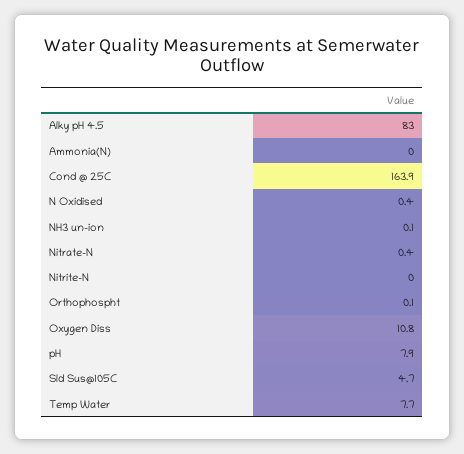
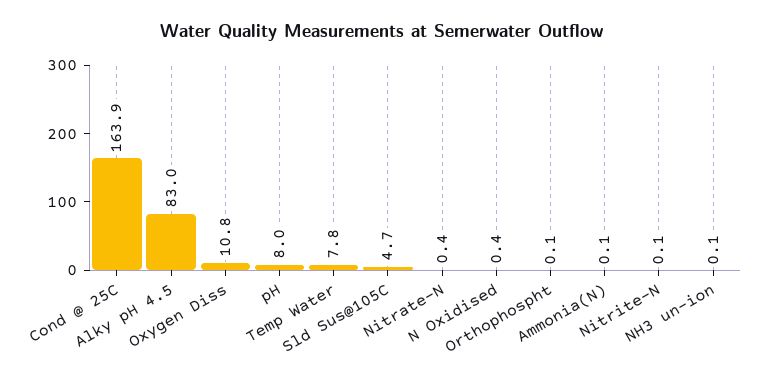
Ammonia(N): 0 -> 0.1
Nitrite-N: 0 -> 0.1
pH: 7.9 -> 8
Temp Water: 7.7 -> 7.8

